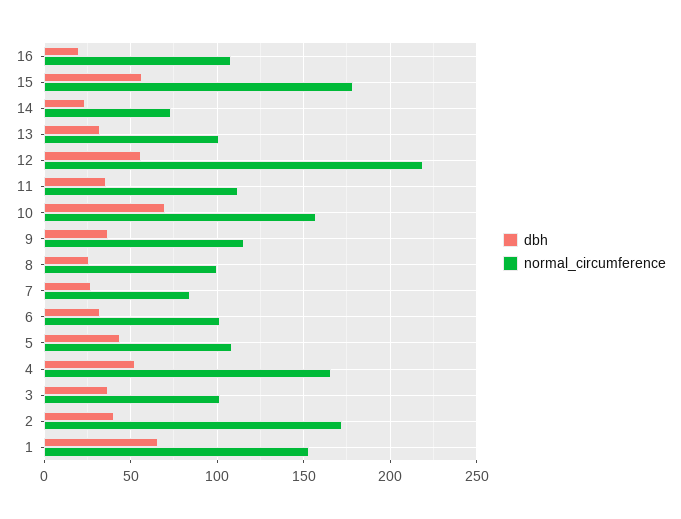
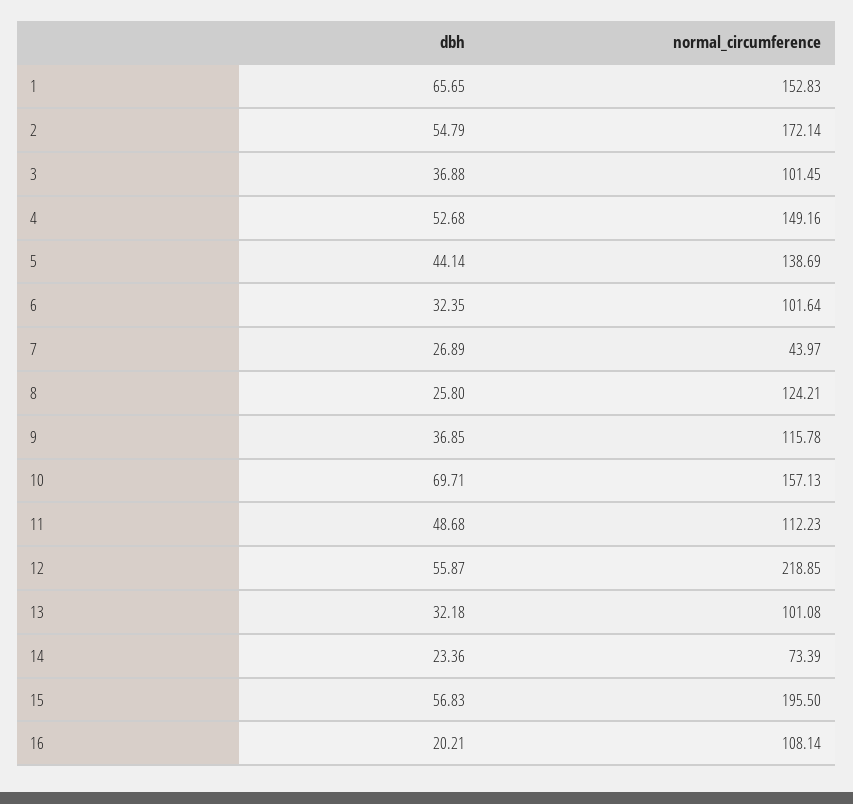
normal_circumference, 15: 180 -> 195.5
dbh, 11: 35 -> 48.68
normal_circumference, 8: 100 -> 124.21
normal_circumference, 7: 85 -> 43.97
normal_circumference, 5: 110 -> 138.69
normal_circumference, 4: 165 -> 149.16
dbh, 2: 40 -> 54.79

